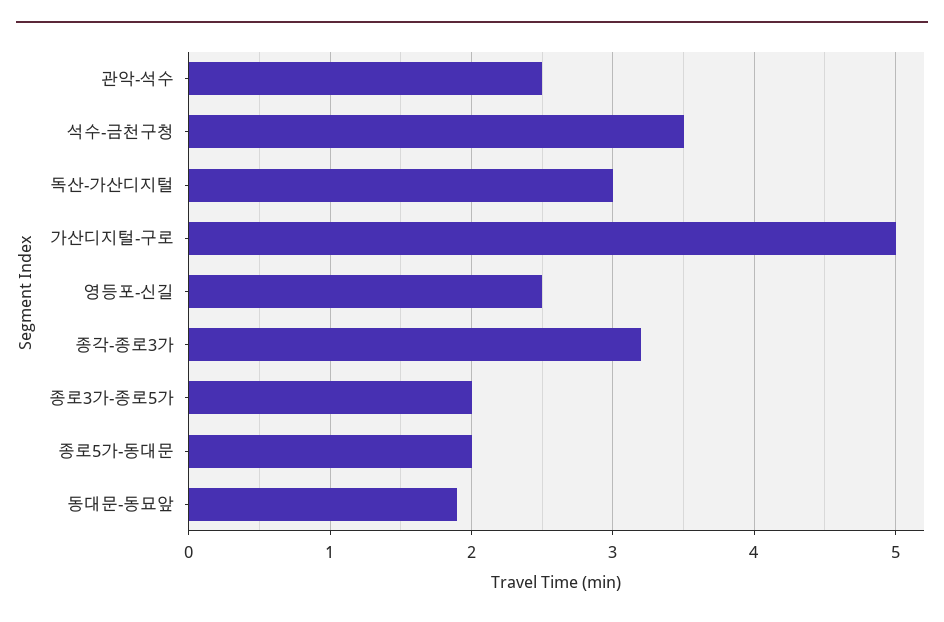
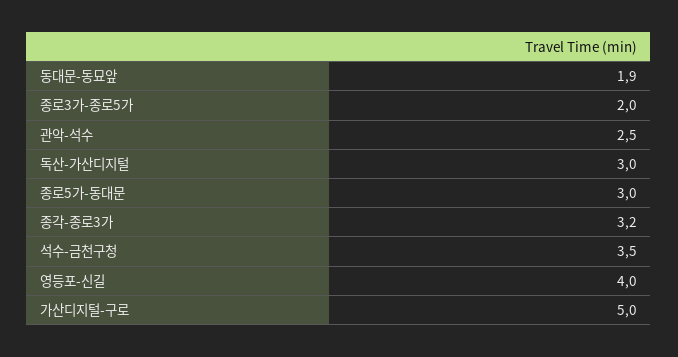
영등포-신길: 2.5 -> 4
종로5가-동대문: 2 -> 3

